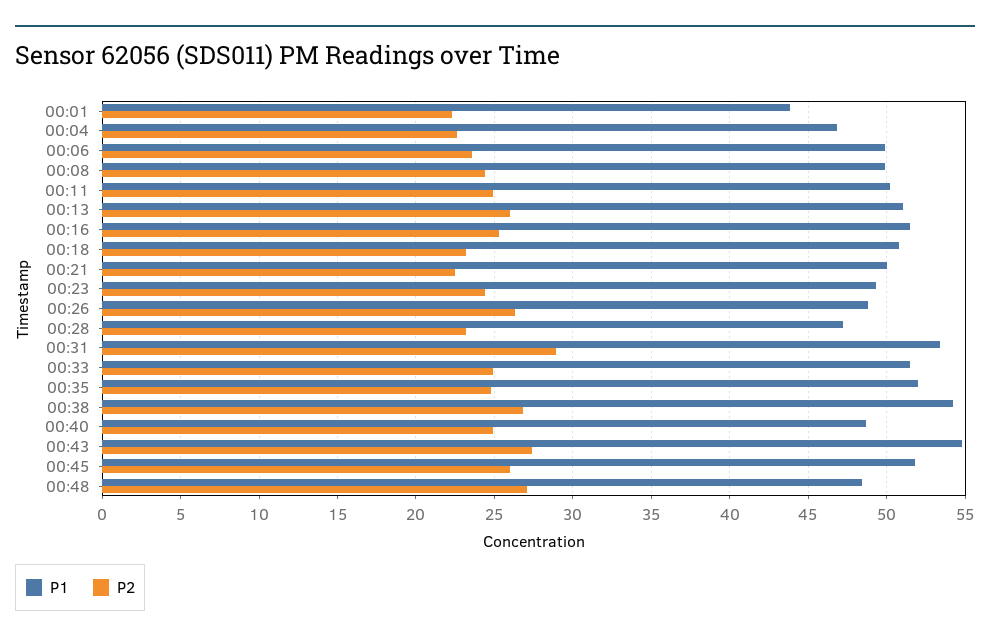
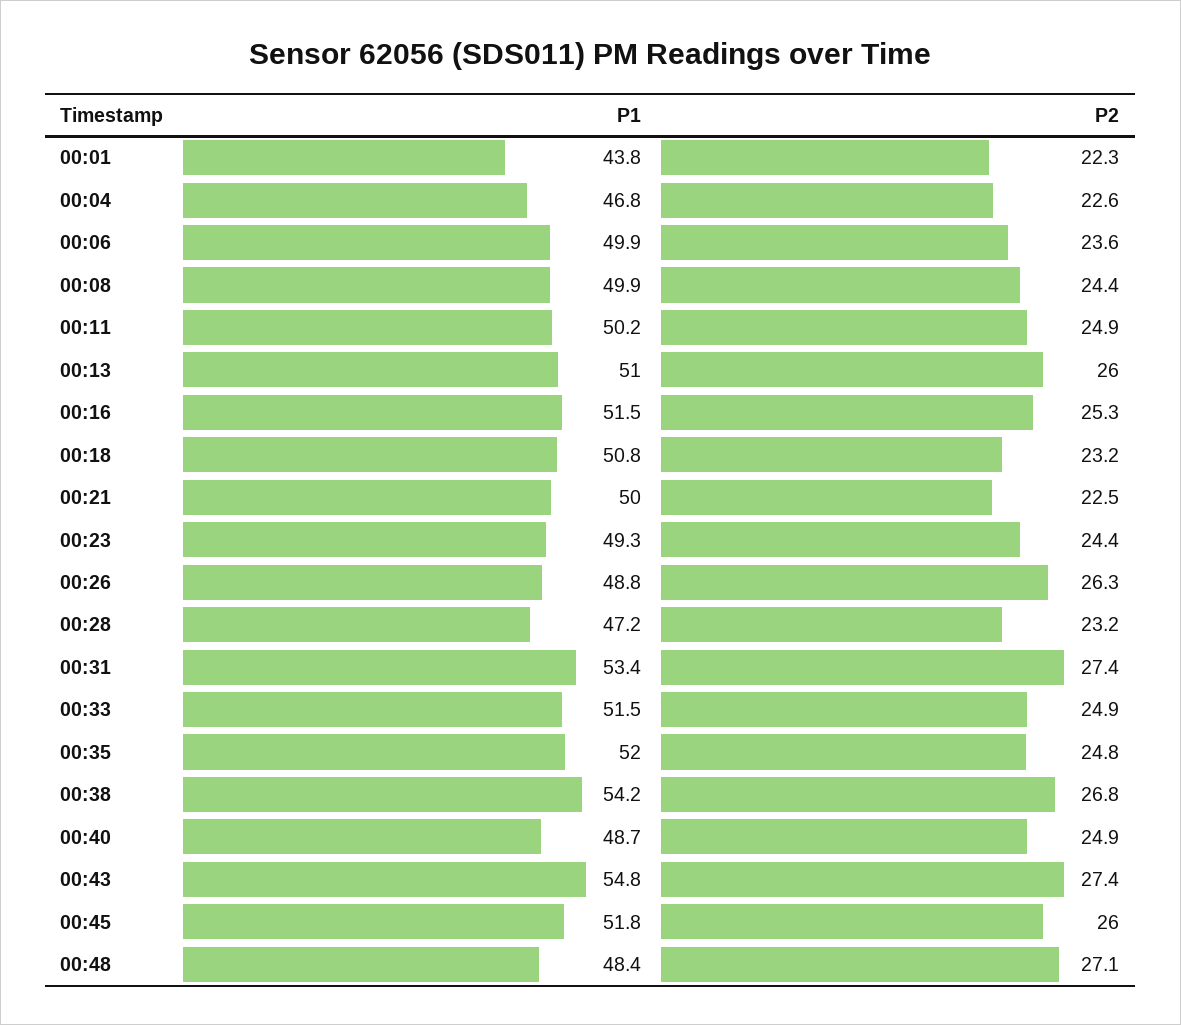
P2, 00:31: 29 -> 27.4

